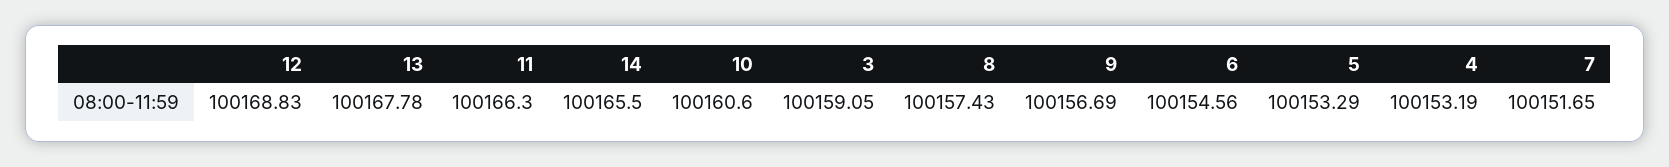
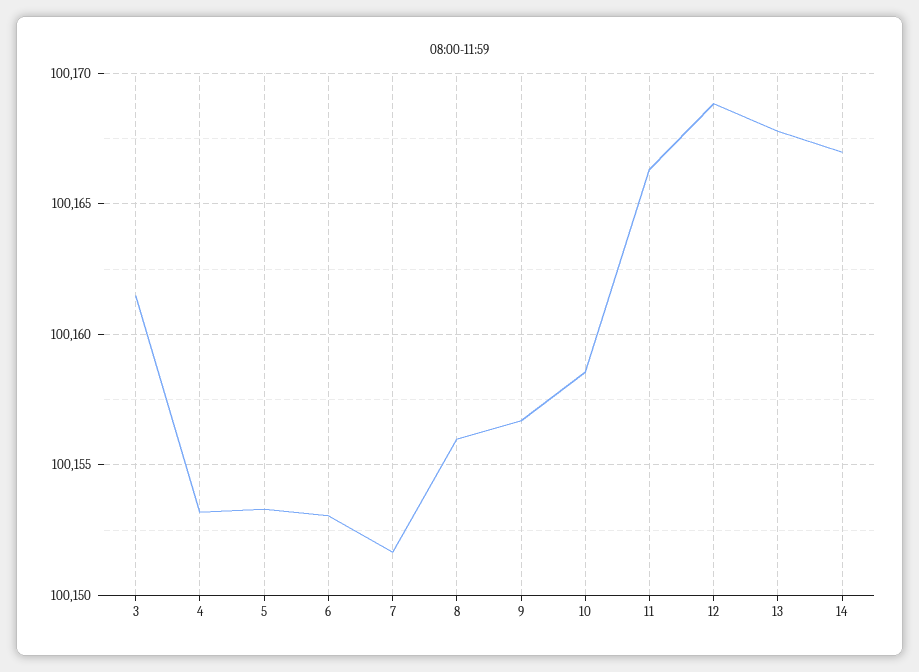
14: 100165.5 -> 100167
10: 100160.6 -> 100158.5
3: 100159.05 -> 100161.5
8: 100157.43 -> 100156
6: 100154.56 -> 100153

